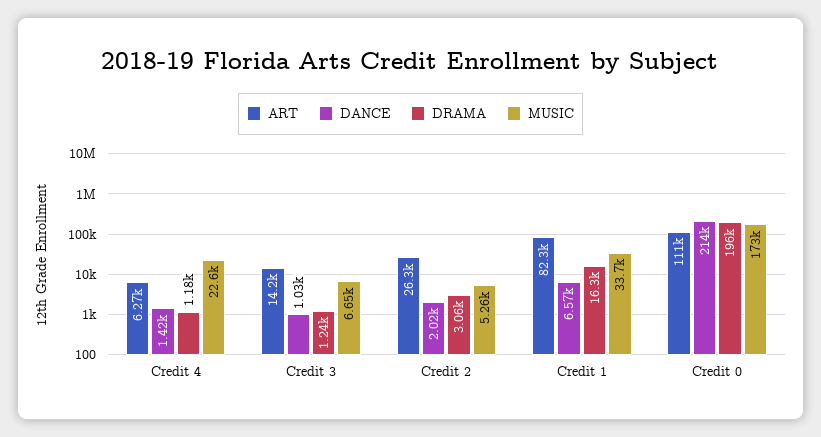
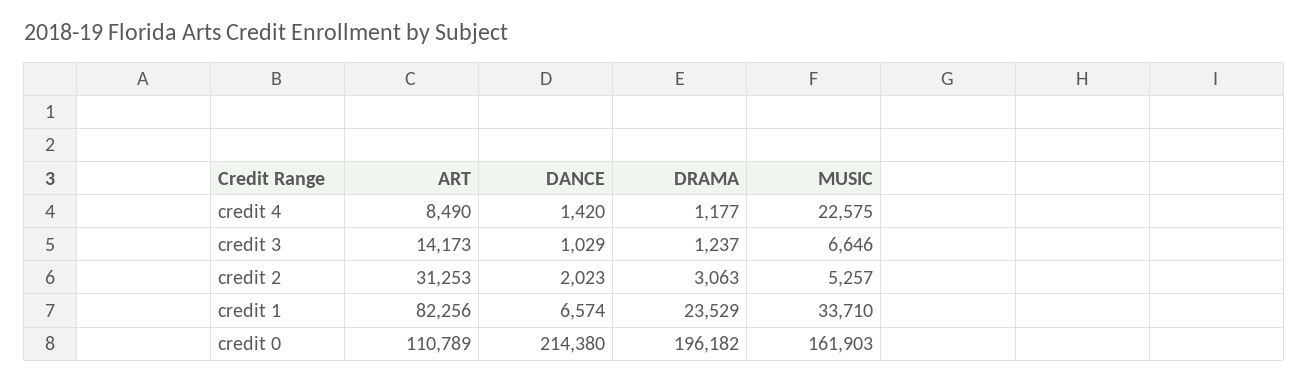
ART, Credit 4: 6270 -> 8490
ART, Credit 2: 26300 -> 31253
DRAMA, Credit 1: 16300 -> 23529
MUSIC, Credit 0: 173000 -> 161903

